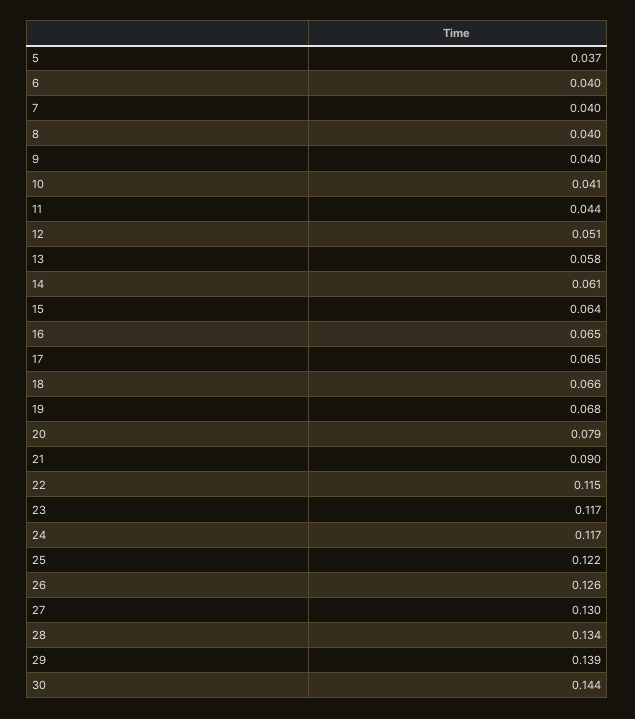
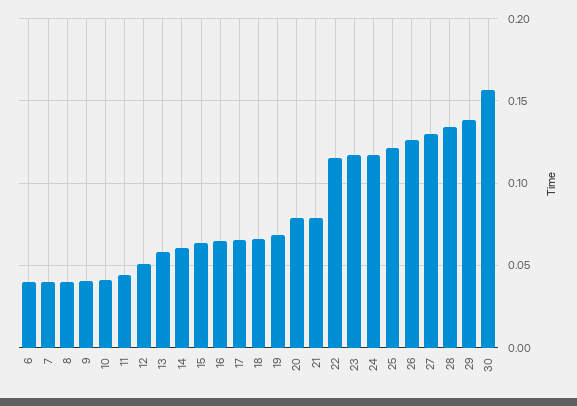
5: 0.037 -> none
21: 0.09 -> 0.08
30: 0.144 -> 0.155

